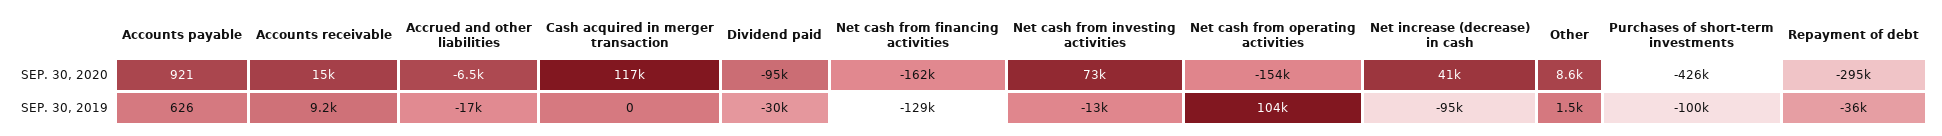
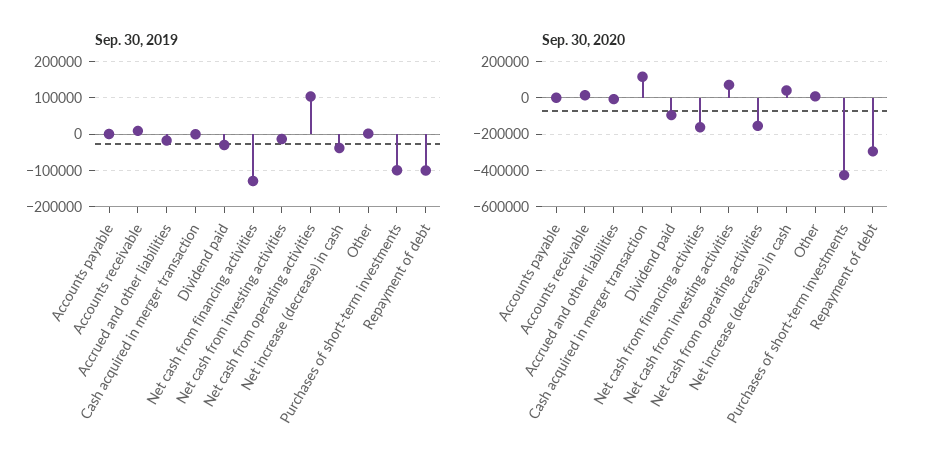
SEP. 30, 2019, Net increase (decrease) in cash: -95000 -> -40000
SEP. 30, 2019, Repayment of debt: -36000 -> -100000

